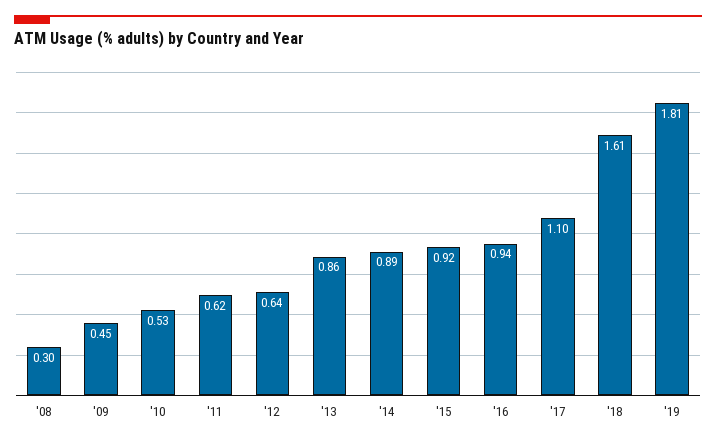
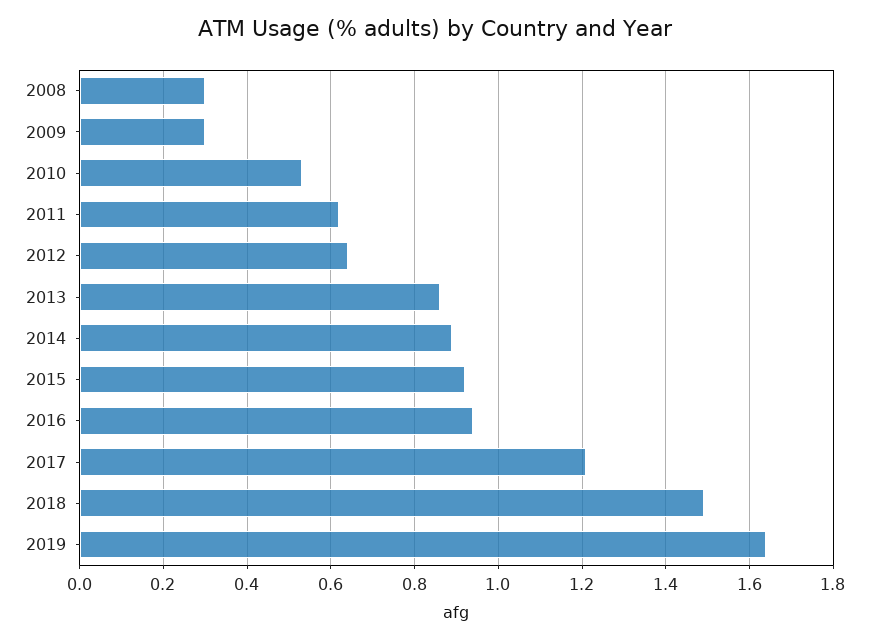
'09: 0.45 -> 0.3
'17: 1.1 -> 1.2
'18: 1.61 -> 1.5
'19: 1.81 -> 1.65

